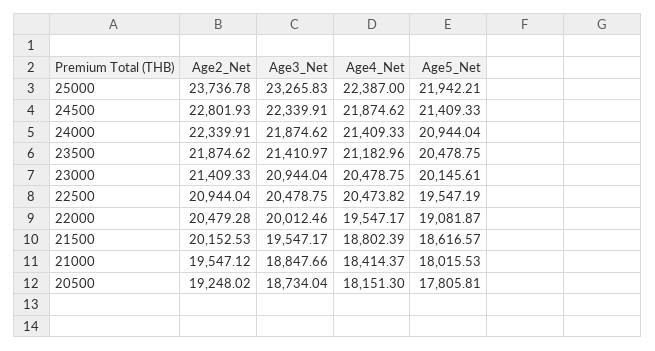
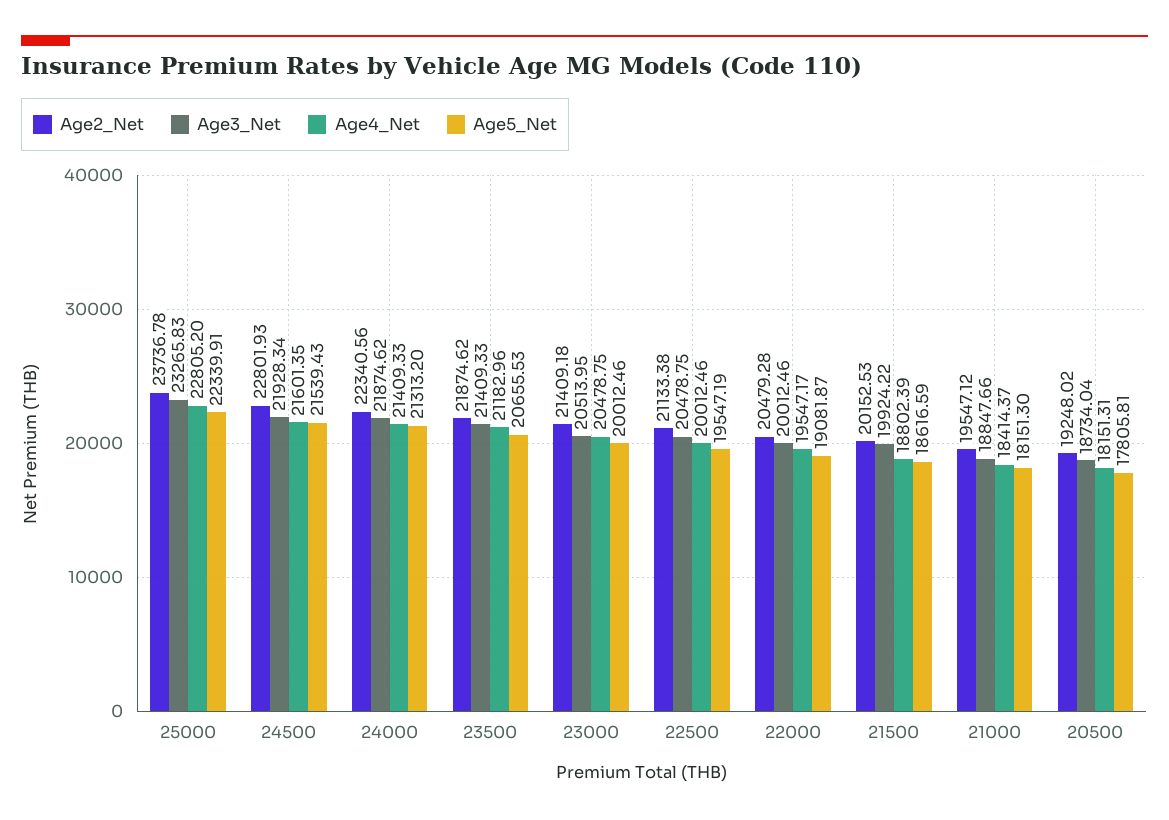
Age4_Net, 25000: 22387 -> 22805.2
Age5_Net, 25000: 21942.21 -> 22339.91
Age3_Net, 24500: 22339.91 -> 21928.34
Age4_Net, 24500: 21874.62 -> 21601.35
Age5_Net, 24500: 21409.33 -> 21539.43
Age2_Net, 24000: 22339.91 -> 22340.56
Age5_Net, 24000: 20944.04 -> 21313.2
Age3_Net, 23500: 21410.97 -> 21409.33
Age5_Net, 23500: 20478.75 -> 20655.53
Age2_Net, 23000: 21409.33 -> 21409.18
Age3_Net, 23000: 20944.04 -> 20513.95
Age5_Net, 23000: 20145.61 -> 20012.46
Age2_Net, 22500: 20944.04 -> 21133.38
Age4_Net, 22500: 20473.82 -> 20012.46
Age3_Net, 21500: 19547.17 -> 19924.22
Age5_Net, 21500: 18616.57 -> 18616.59
Age5_Net, 21000: 18015.53 -> 18151.3
Age4_Net, 20500: 18151.3 -> 18151.31

